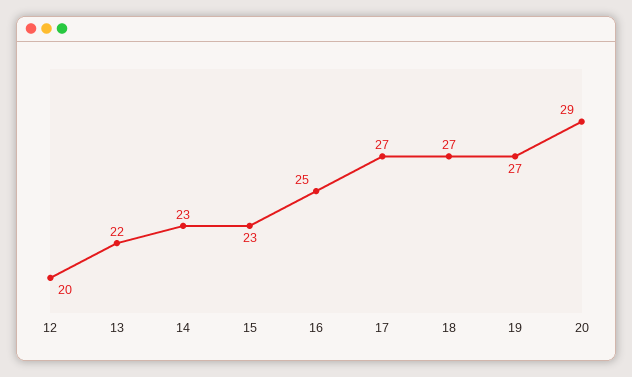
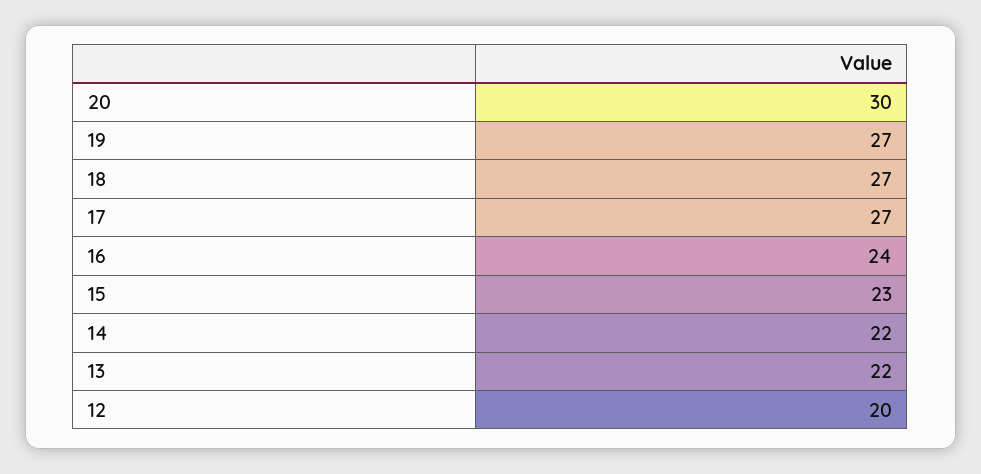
14: 23 -> 22
16: 25 -> 24
20: 29 -> 30

